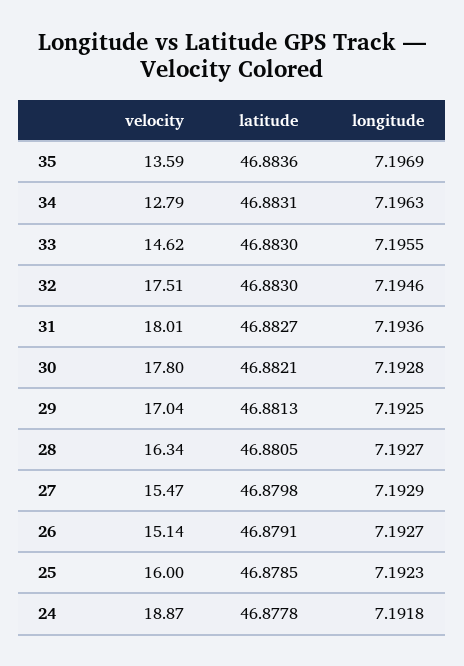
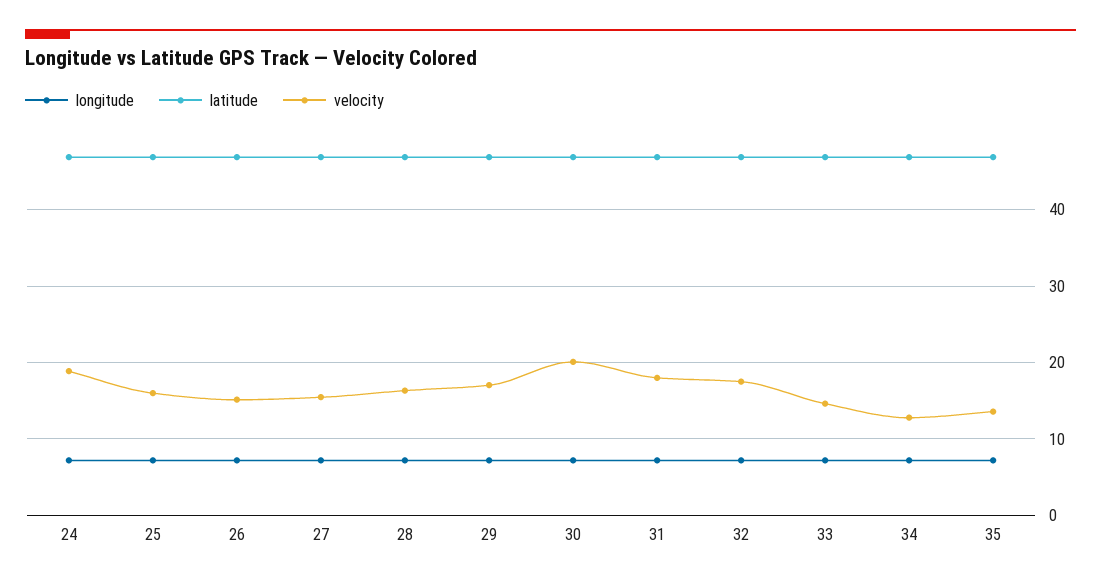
velocity, 30: 17.8 -> 20

